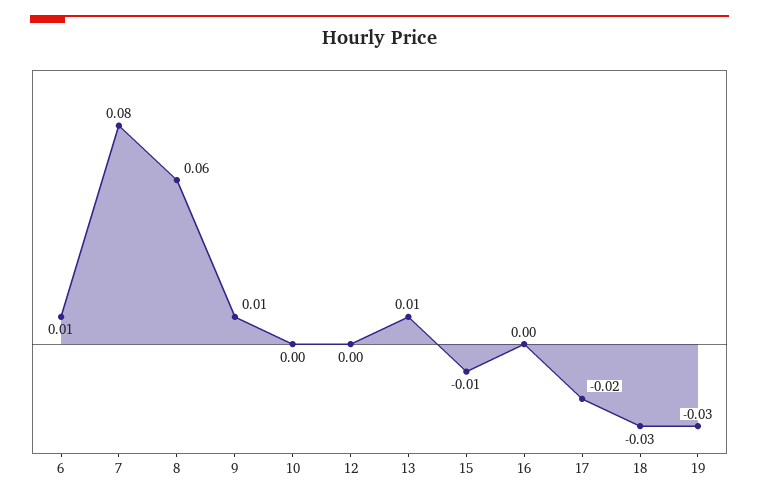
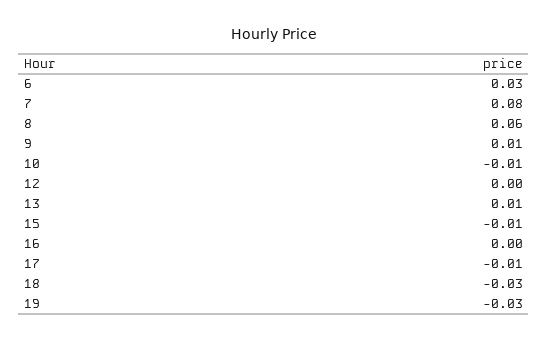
6: 0.01 -> 0.03
10: 0 -> -0.01
17: -0.02 -> -0.01

